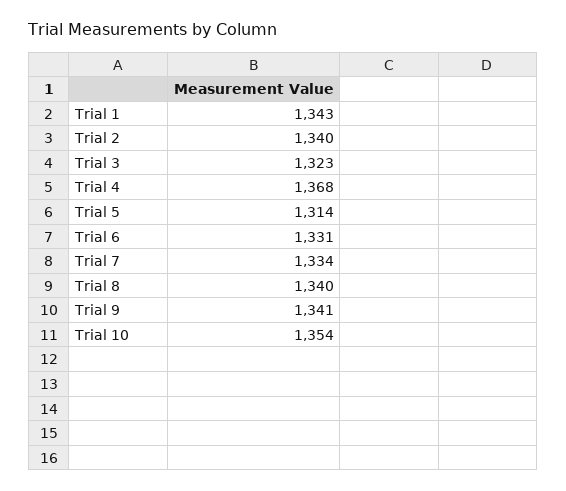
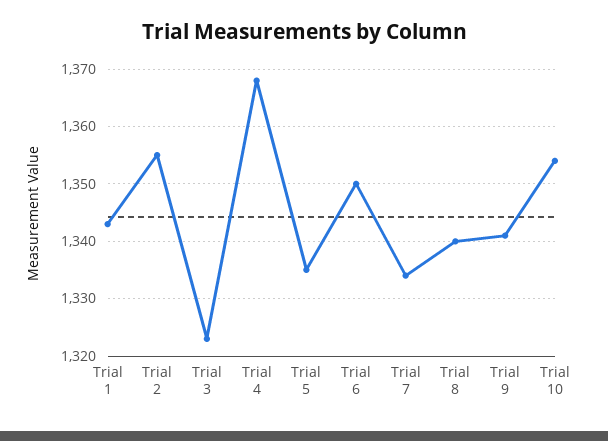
Trial 2: 1340 -> 1355
Trial 5: 1314 -> 1335
Trial 6: 1331 -> 1350

